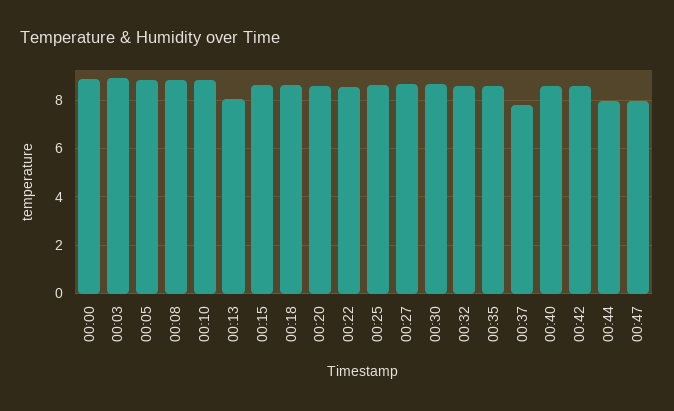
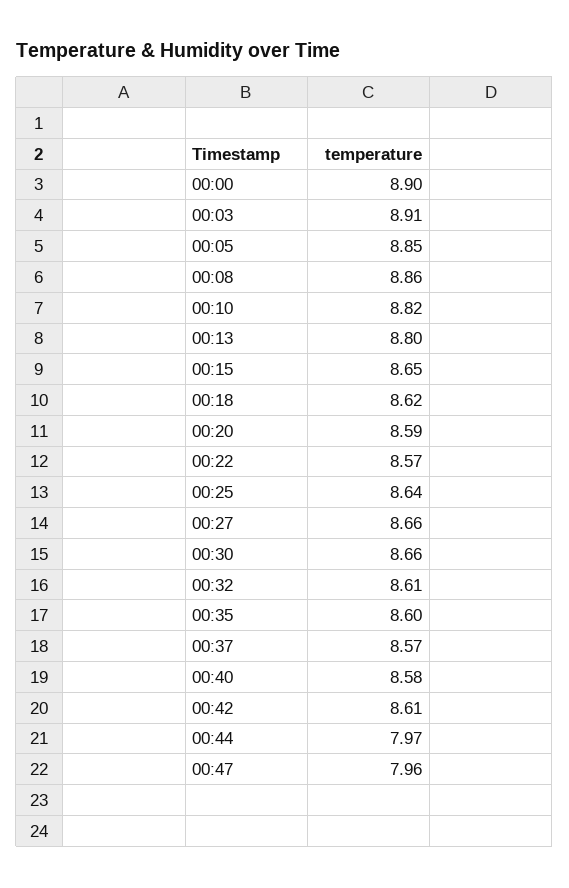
00:13: 8 -> 8.8
00:37: 7.75 -> 8.57

